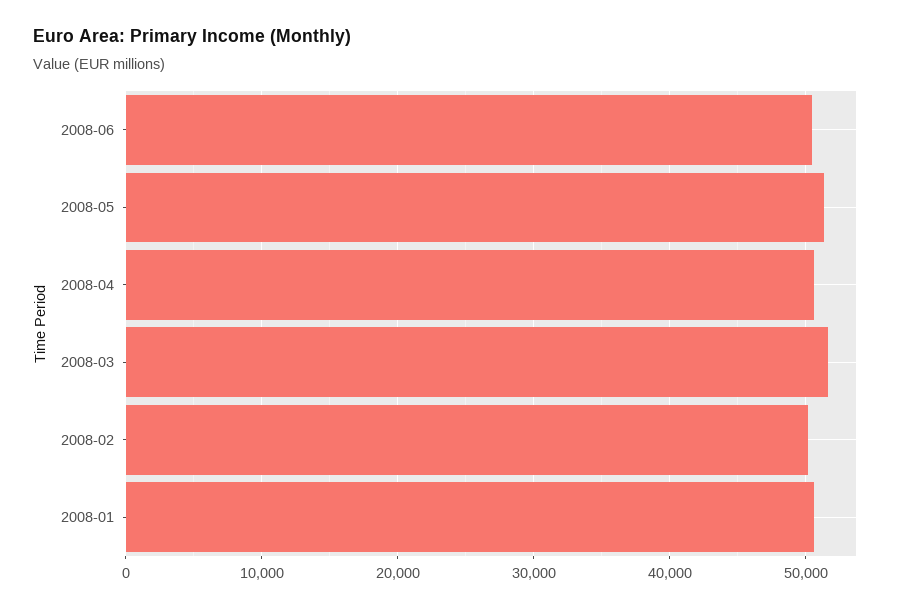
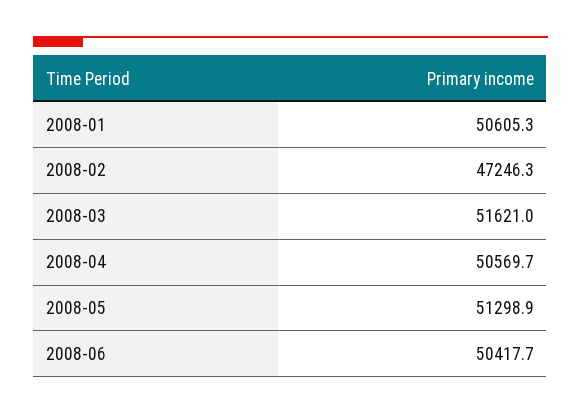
2008-02: 50000 -> 47246.3

